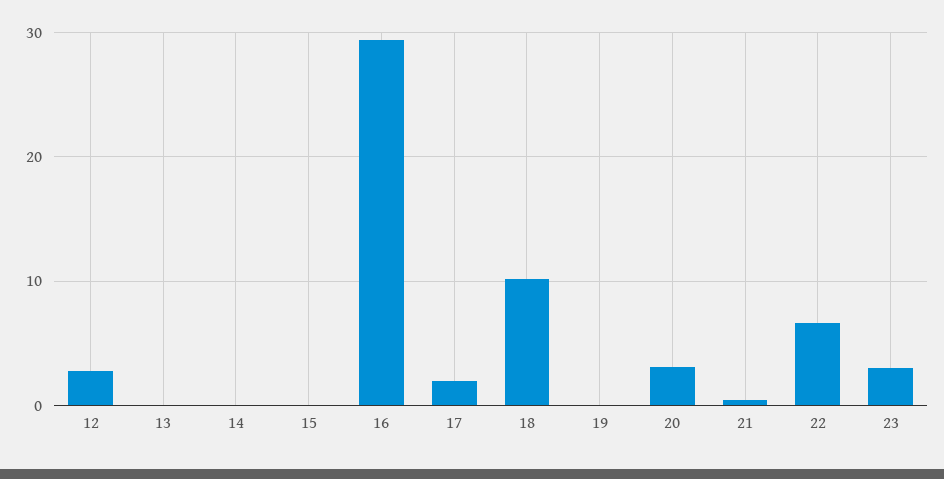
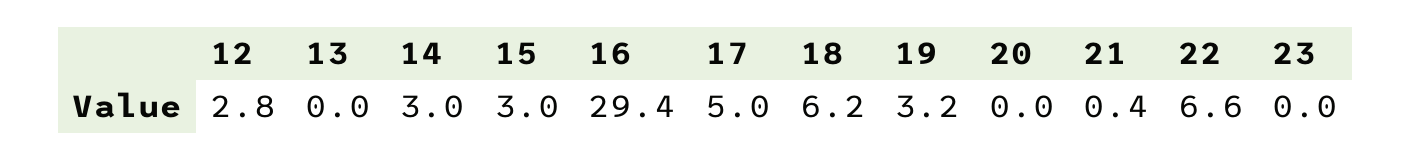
14: 0 -> 3
15: 0 -> 3
17: 2 -> 5
18: 10 -> 6.2
19: 0 -> 3.2
20: 3 -> 0
23: 3 -> 0

